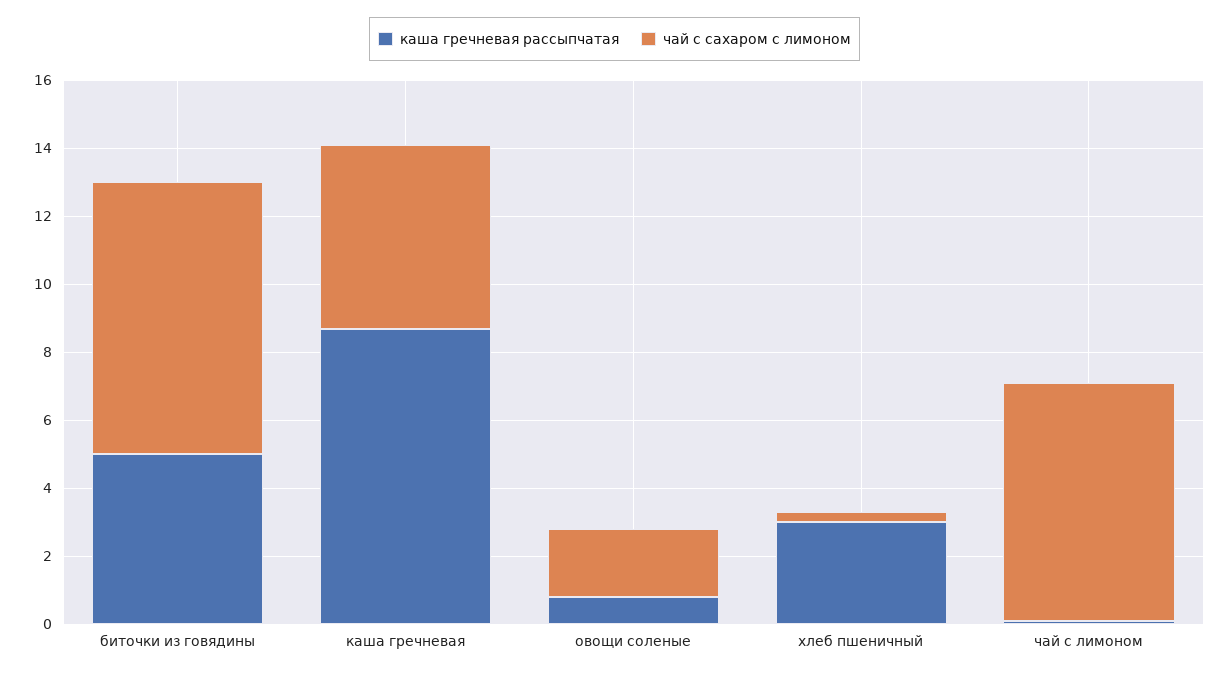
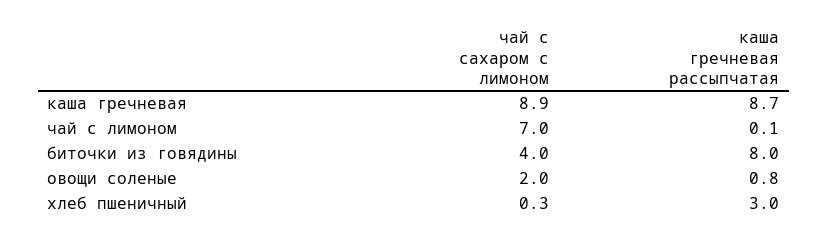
каша гречневая рассыпчатая, биточки из говядины: 5 -> 8
чай с сахаром с лимоном, биточки из говядины: 8 -> 4
чай с сахаром с лимоном, каша гречневая: 5.5 -> 8.9

